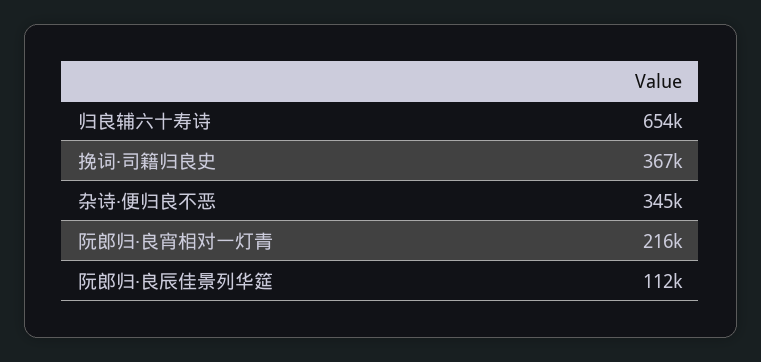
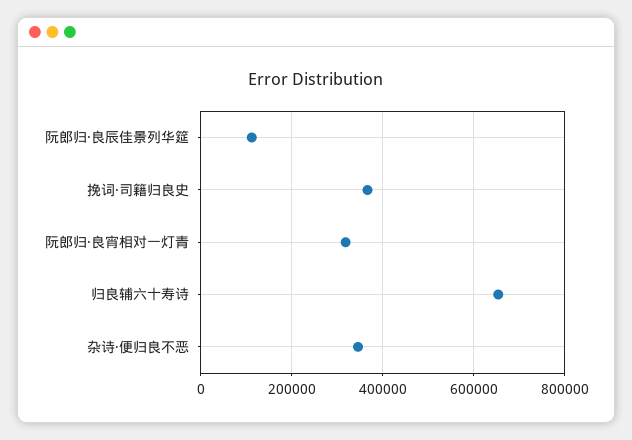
阮郎归·良宵相对一灯青: 216000 -> 320000

